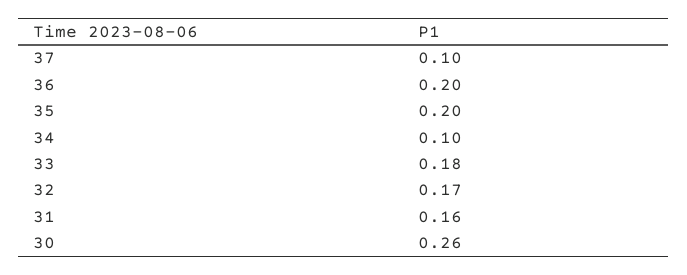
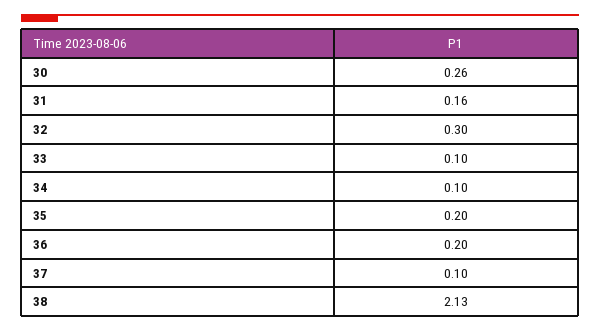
33: 0.18 -> 0.1
32: 0.17 -> 0.3
38: none -> 2.13

